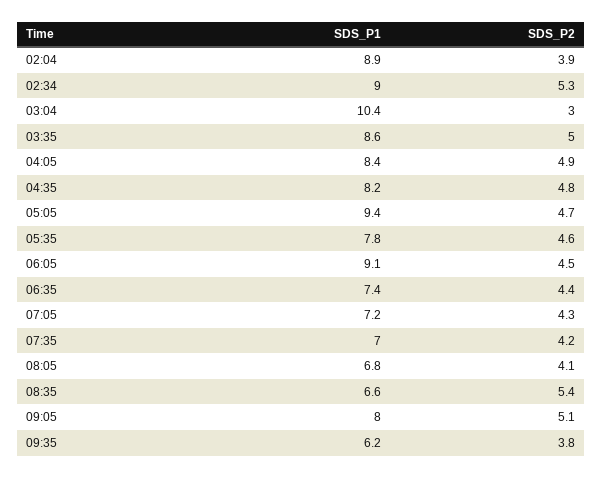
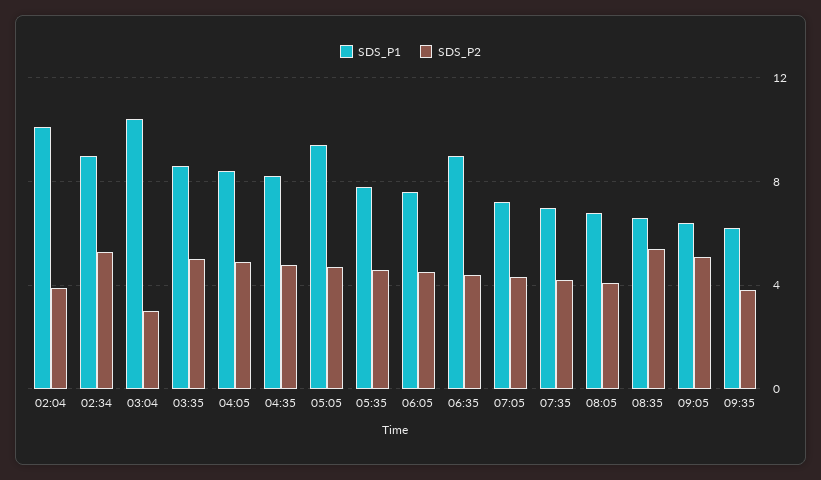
SDS_P1, 02:04: 8.9 -> 10
SDS_P1, 06:05: 9.1 -> 7.5
SDS_P1, 06:35: 7.4 -> 9
SDS_P1, 09:05: 8 -> 6.5

